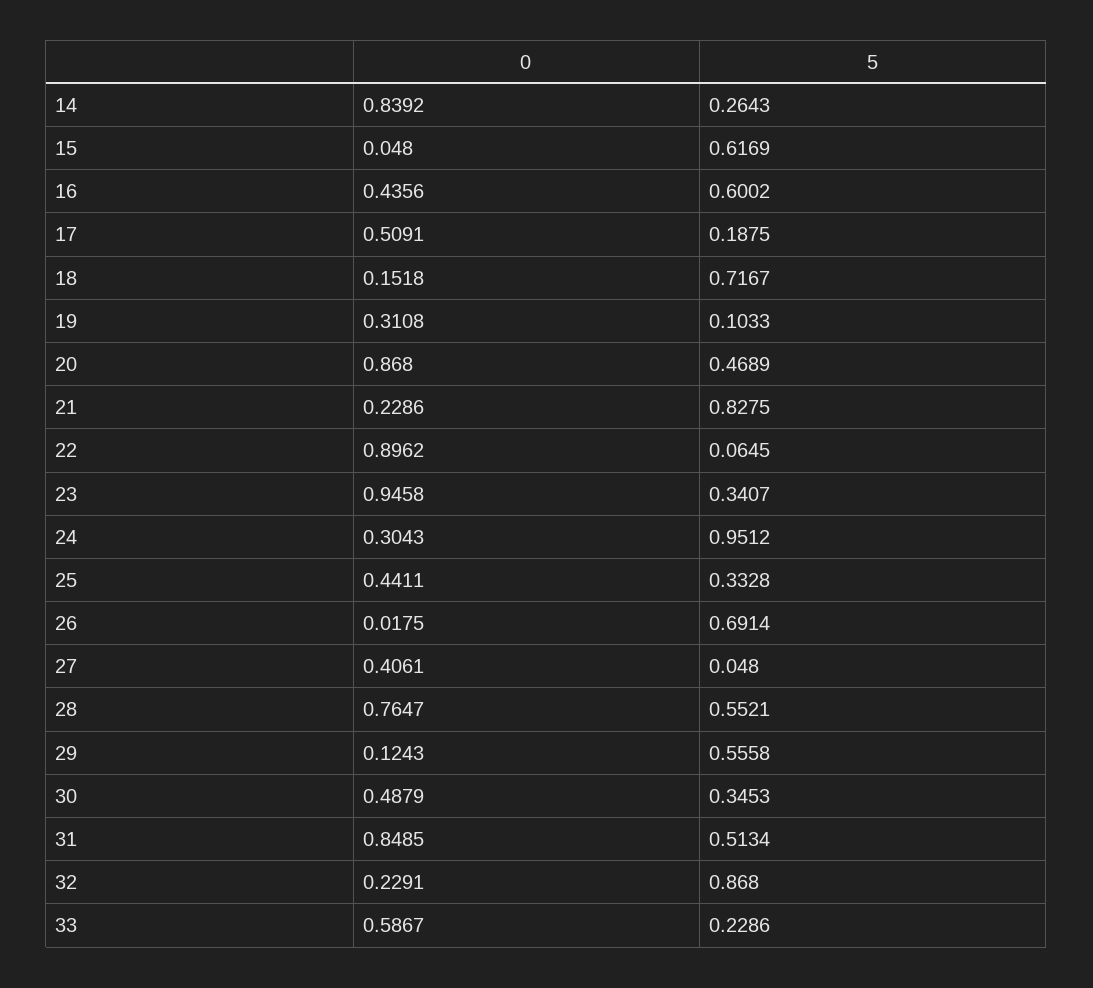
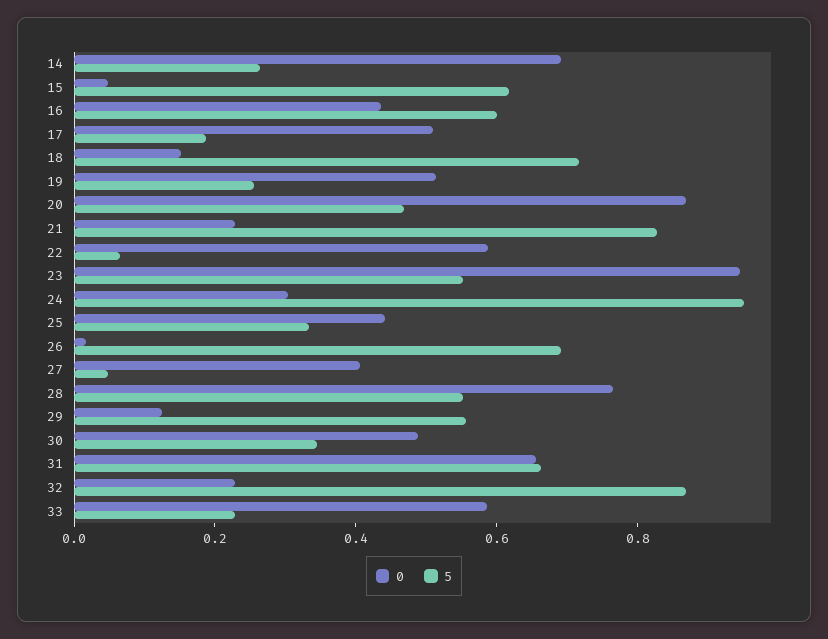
0, 14: 0.8392 -> 0.7
0, 19: 0.3108 -> 0.5
5, 19: 0.1033 -> 0.25
0, 22: 0.8962 -> 0.6
5, 23: 0.3407 -> 0.55
0, 31: 0.8485 -> 0.65
5, 31: 0.5134 -> 0.65

